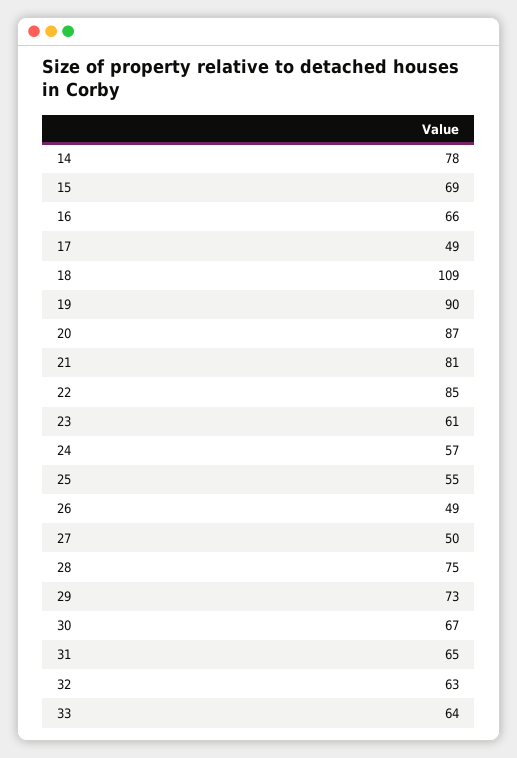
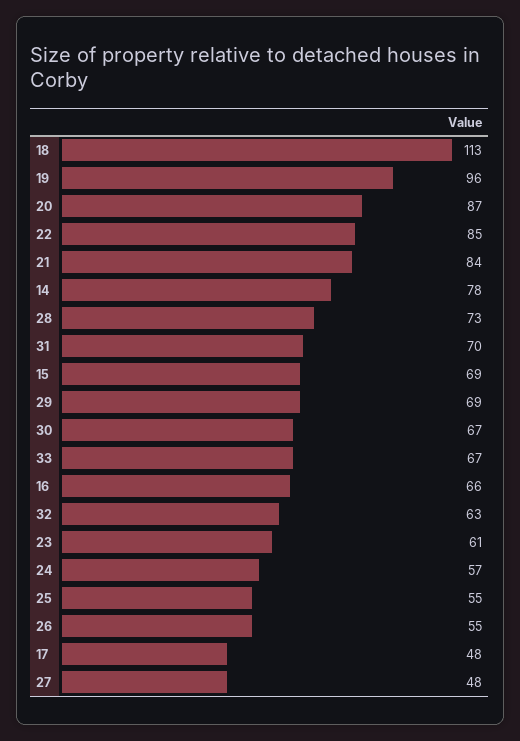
17: 49 -> 48
18: 109 -> 113
19: 90 -> 96
21: 81 -> 84
26: 49 -> 55
27: 50 -> 48
28: 75 -> 73
29: 73 -> 69
31: 65 -> 70
33: 64 -> 67

